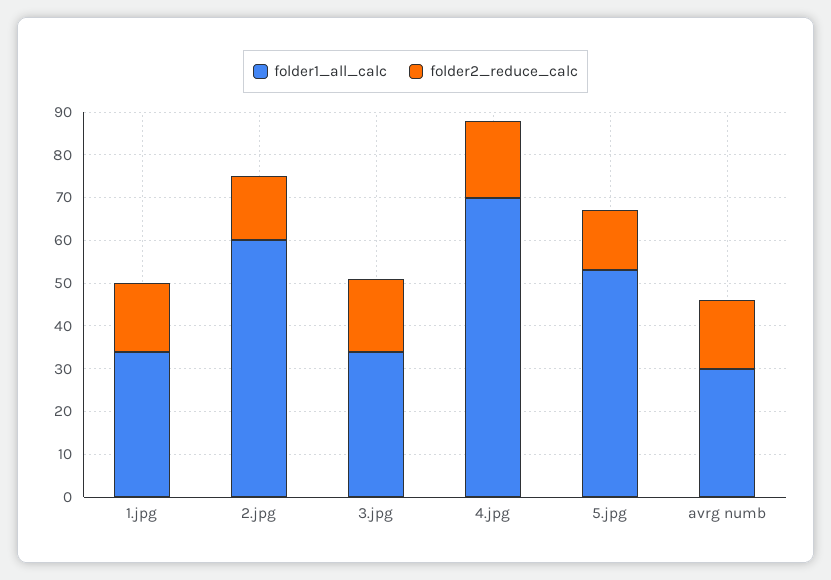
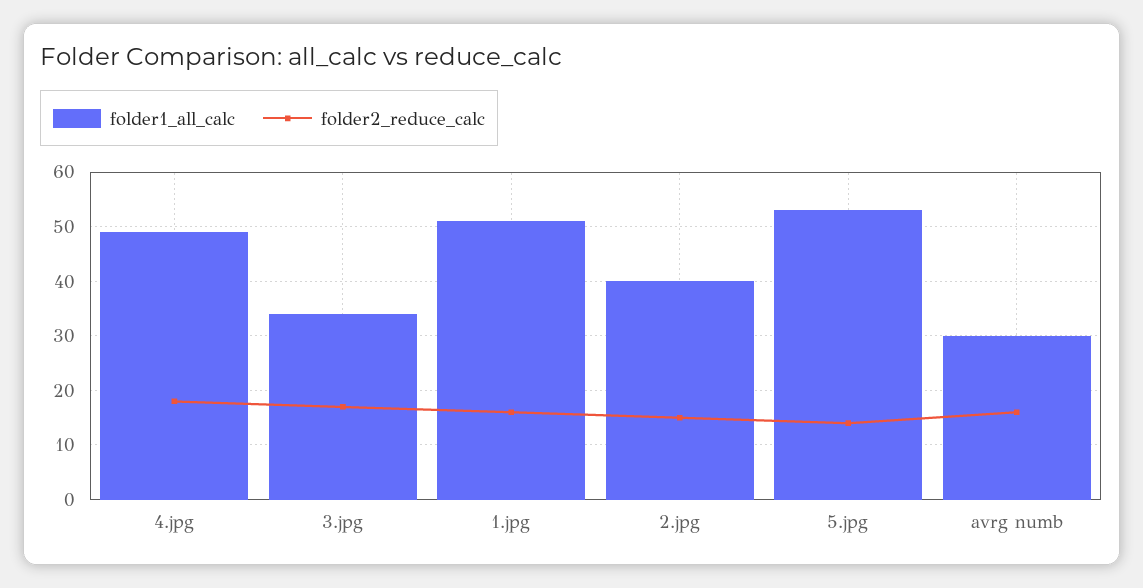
folder1_all_calc, 1.jpg: 35 -> 50
folder1_all_calc, 2.jpg: 60 -> 40
folder1_all_calc, 4.jpg: 70 -> 50

